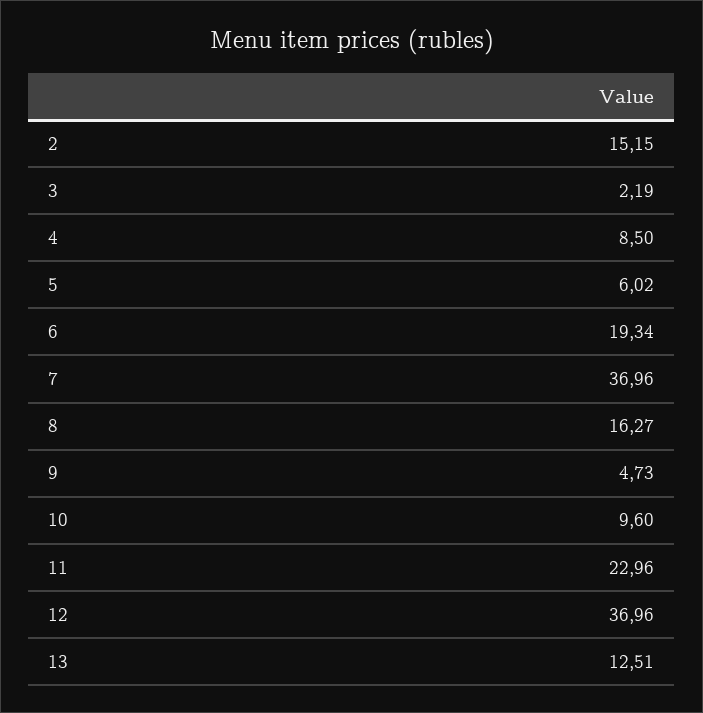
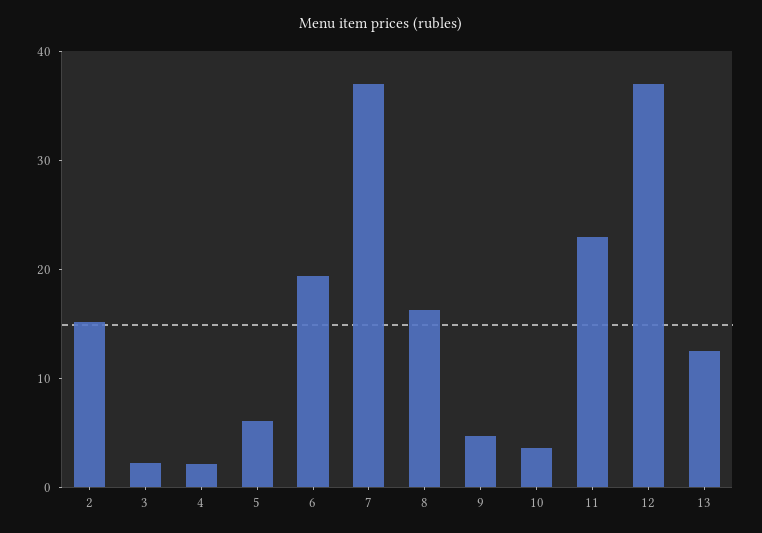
4: 8.5 -> 2
10: 9.6 -> 4

